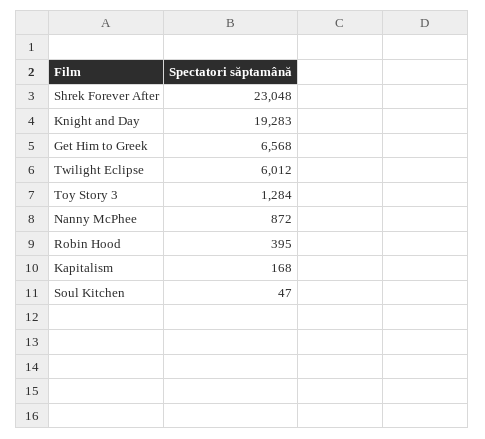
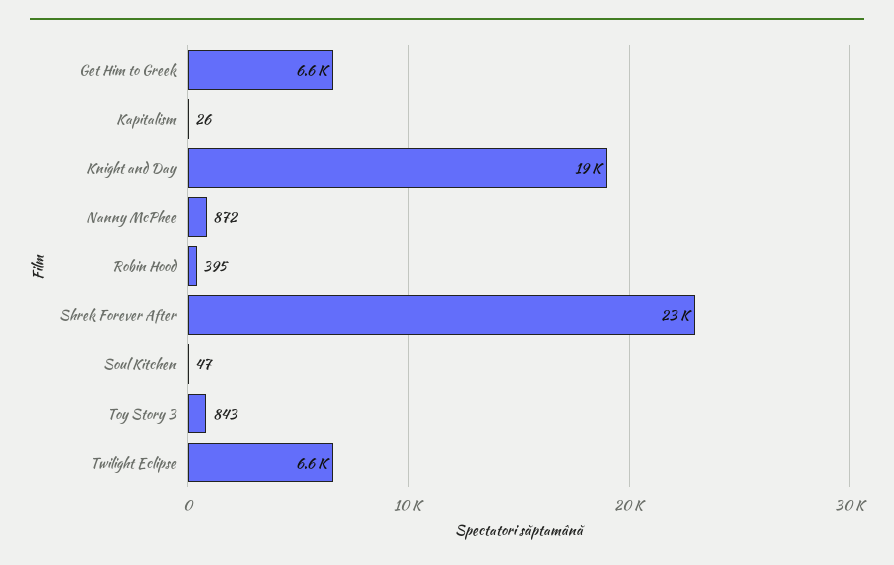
Twilight Eclipse: 6012 -> 6600
Toy Story 3: 1284 -> 843
Kapitalism: 168 -> 26

